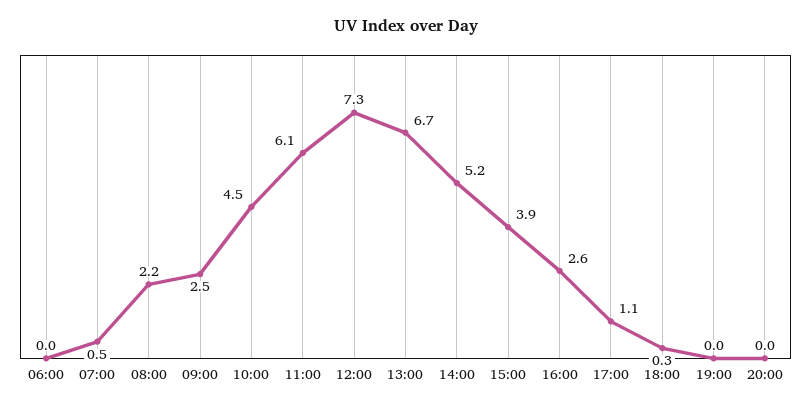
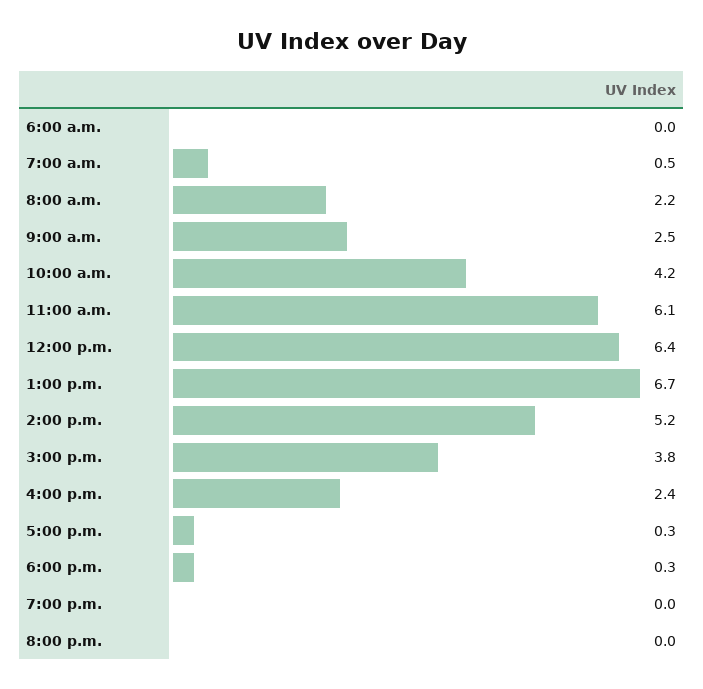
10:00: 4.5 -> 4.2
12:00: 7.3 -> 6.4
15:00: 3.9 -> 3.8
16:00: 2.6 -> 2.4
17:00: 1.1 -> 0.3

